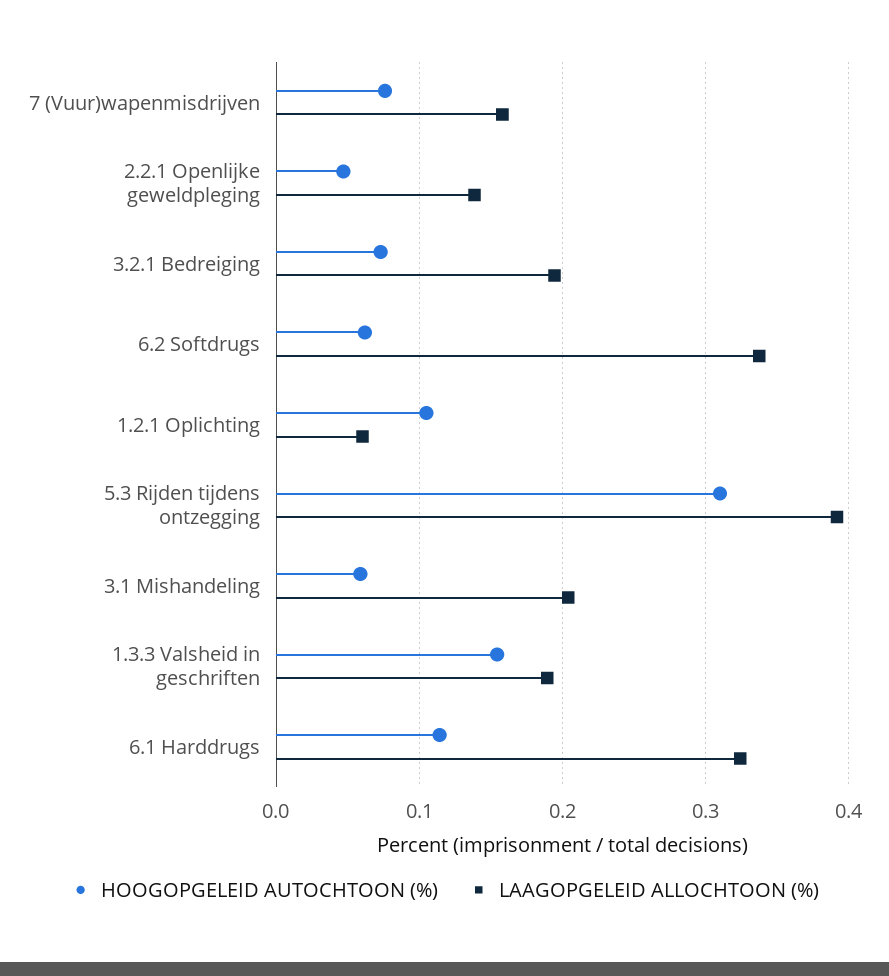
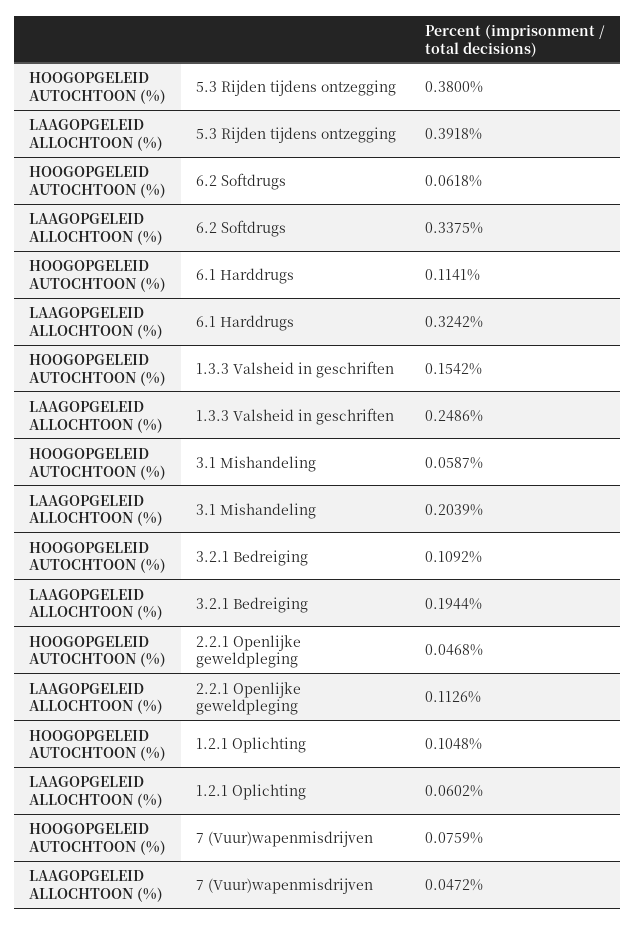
LAAGOPGELEID ALLOCHTOON (%), 7 (Vuur)wapenmisdrijven: 0.16 -> 0.0472
LAAGOPGELEID ALLOCHTOON (%), 2.2.1 Openlijke geweldpleging: 0.14 -> 0.1126
HOOGOPGELEID AUTOCHTOON (%), 3.2.1 Bedreiging: 0.07 -> 0.1092
HOOGOPGELEID AUTOCHTOON (%), 5.3 Rijden tijdens ontzegging: 0.31 -> 0.38
LAAGOPGELEID ALLOCHTOON (%), 1.3.3 Valsheid in geschriften: 0.19 -> 0.2486

